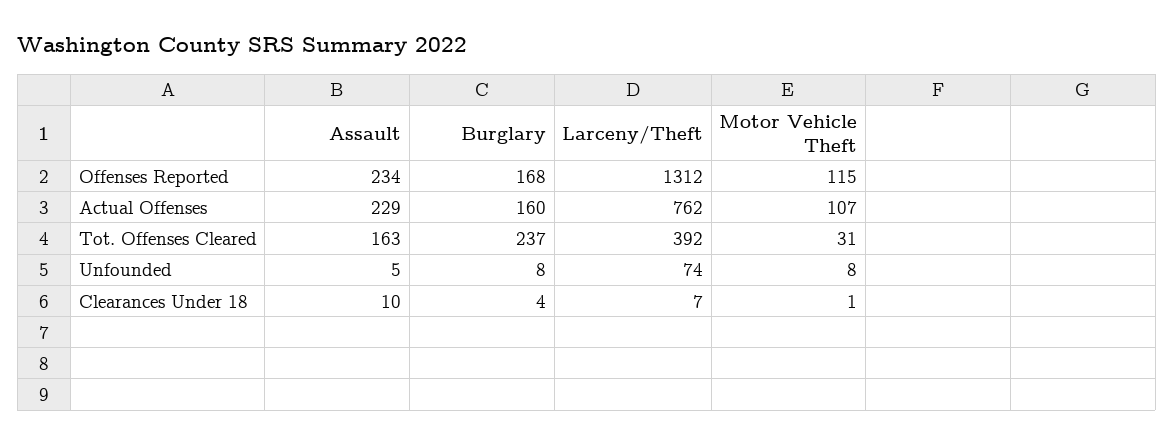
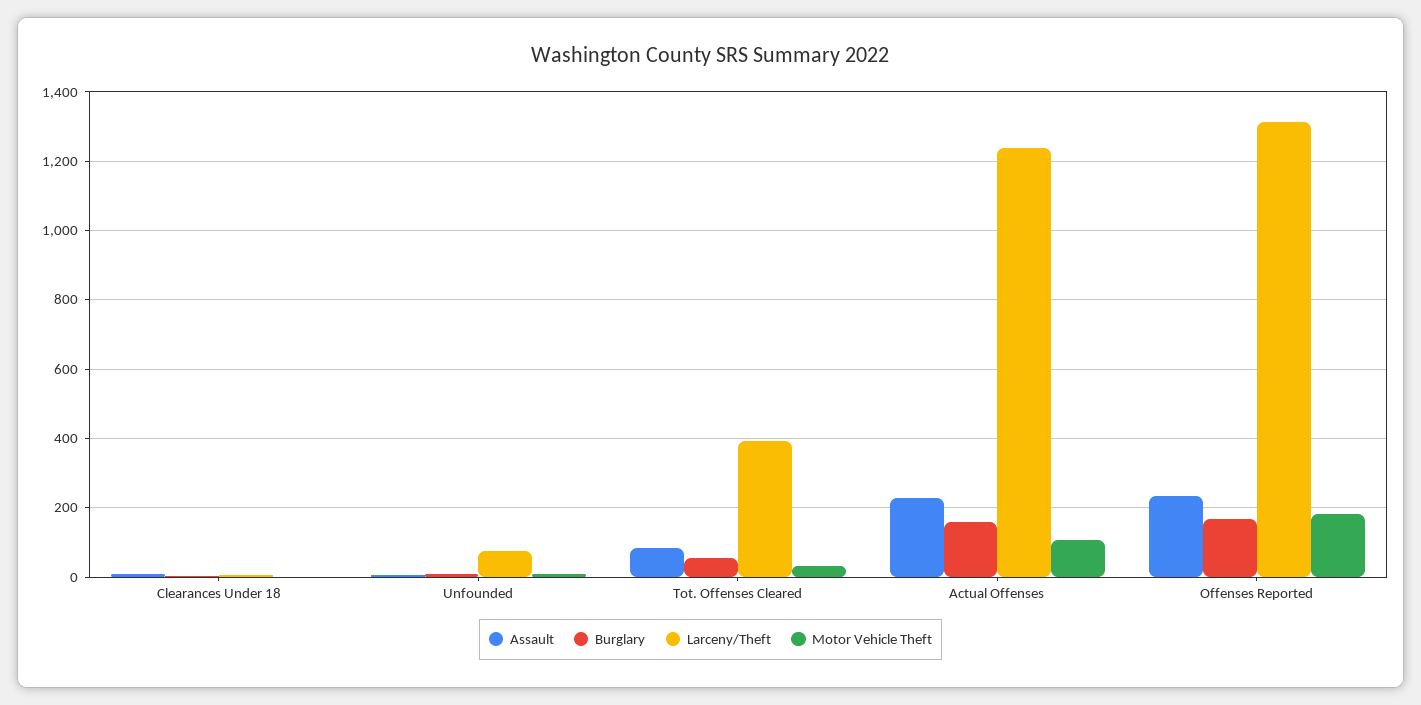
Motor Vehicle Theft, Offenses Reported: 115 -> 180
Larceny/Theft, Actual Offenses: 762 -> 1240
Assault, Tot. Offenses Cleared: 163 -> 80
Burglary, Tot. Offenses Cleared: 237 -> 60

